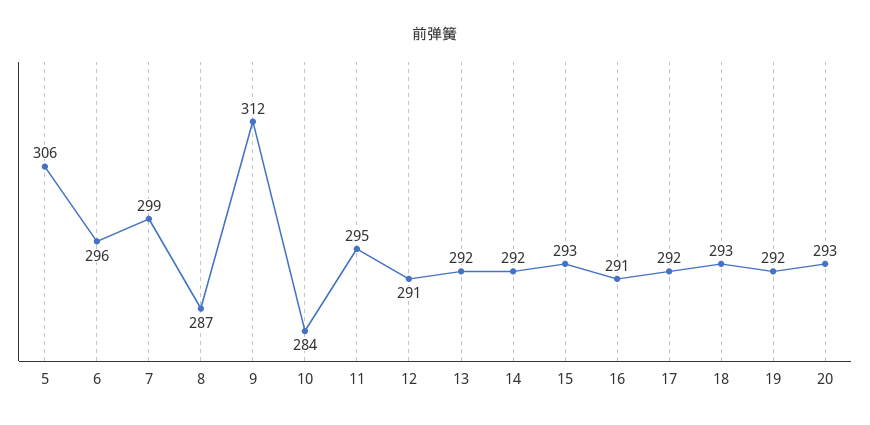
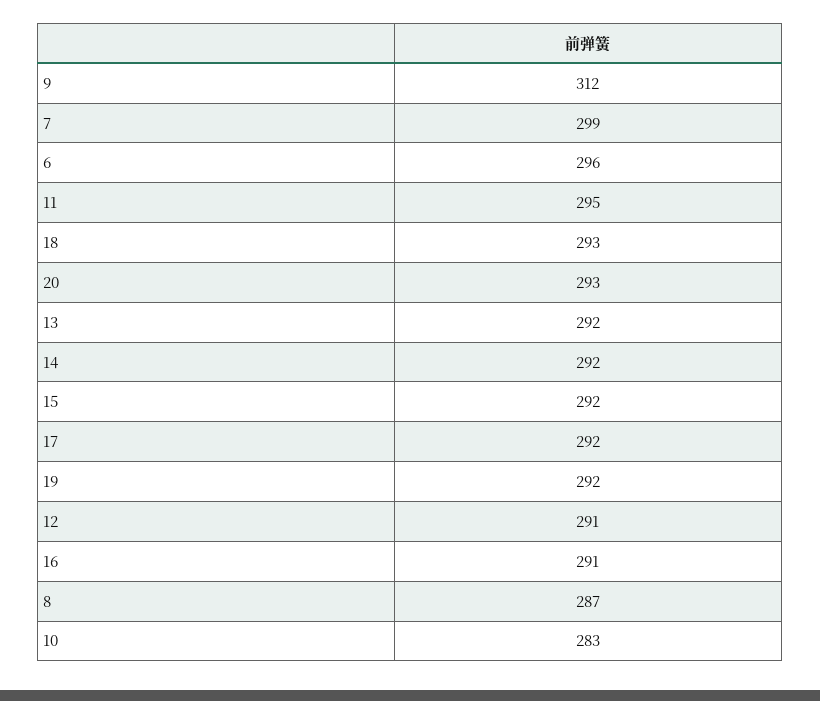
5: 306 -> none
10: 284 -> 283
15: 293 -> 292

